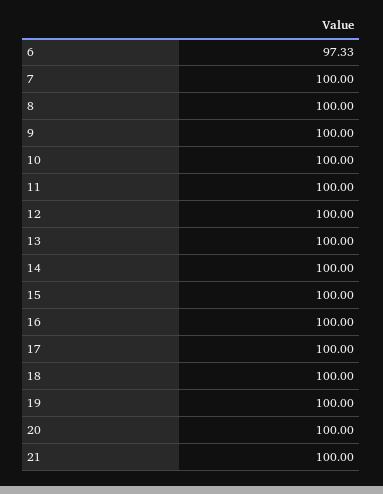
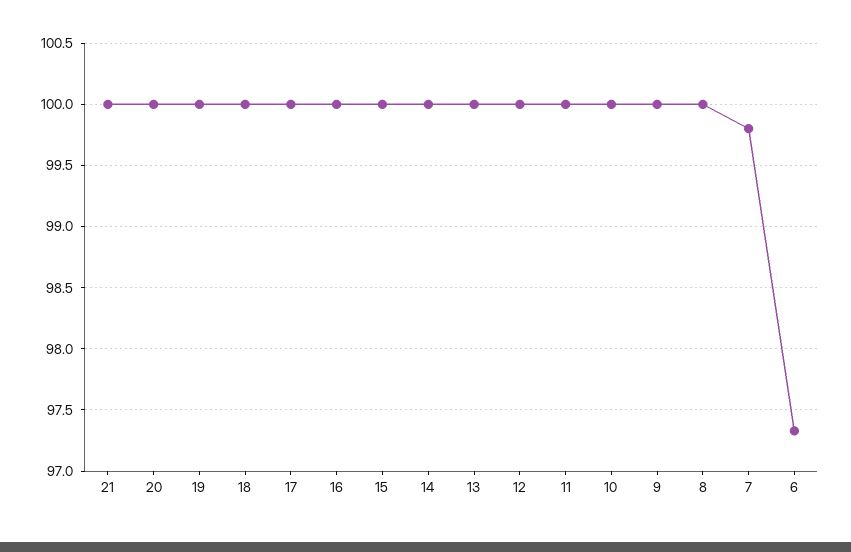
7: 100 -> 99.8

